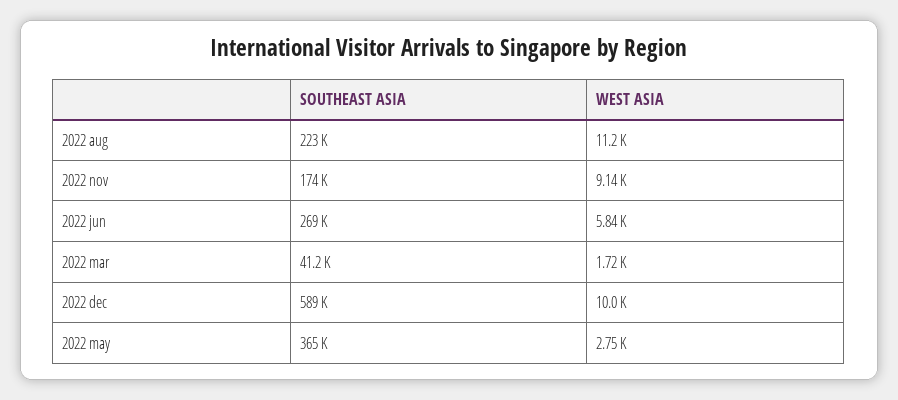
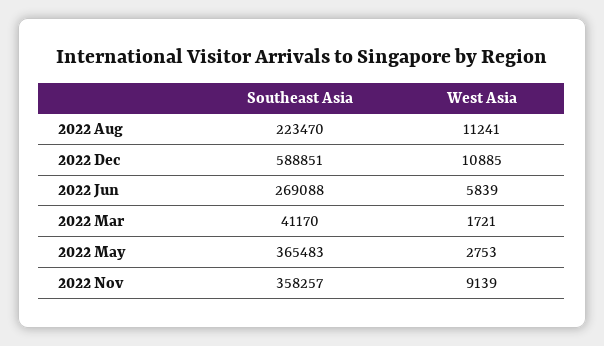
SOUTHEAST ASIA, 2022 nov: 174000 -> 358257
WEST ASIA, 2022 dec: 10000 -> 10885

